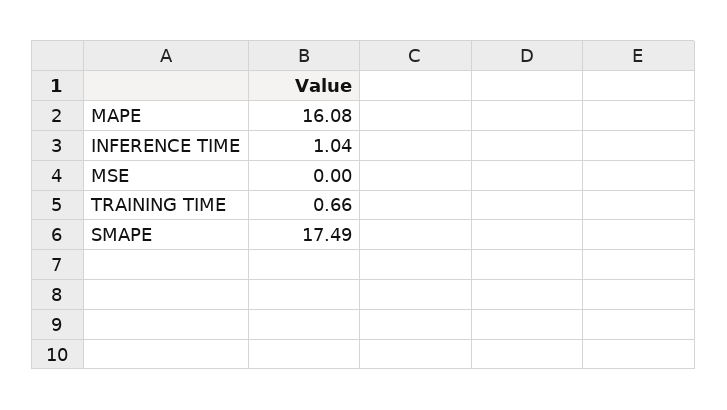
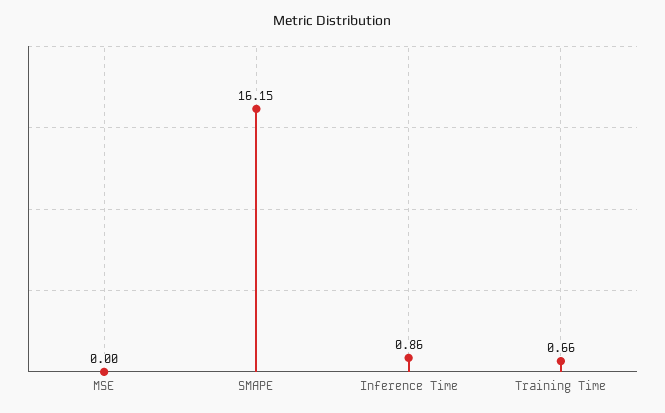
MAPE: 16.08 -> none
INFERENCE TIME: 1.04 -> 0.86
SMAPE: 17.49 -> 16.15

